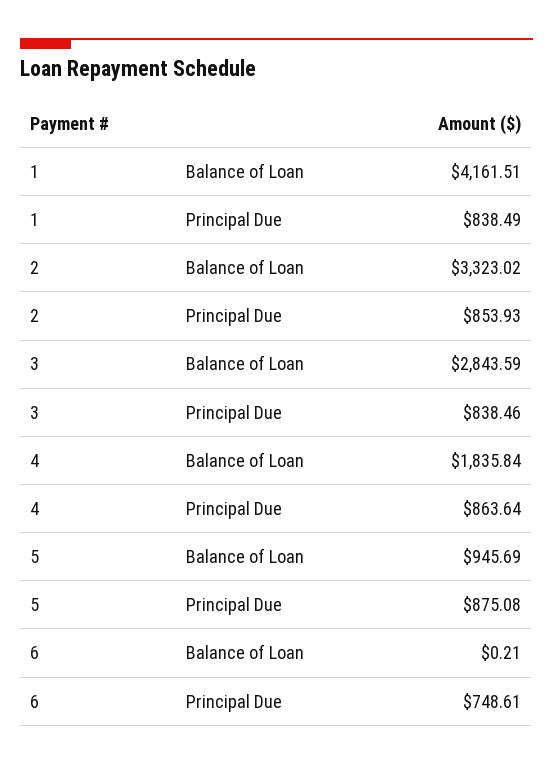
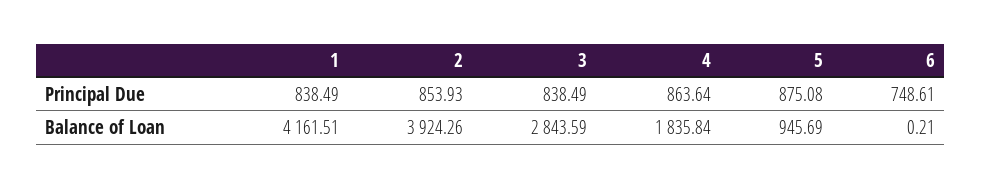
2, Balance of Loan: 3323.02 -> 3924.26
3, Principal Due: 838.46 -> 838.49

